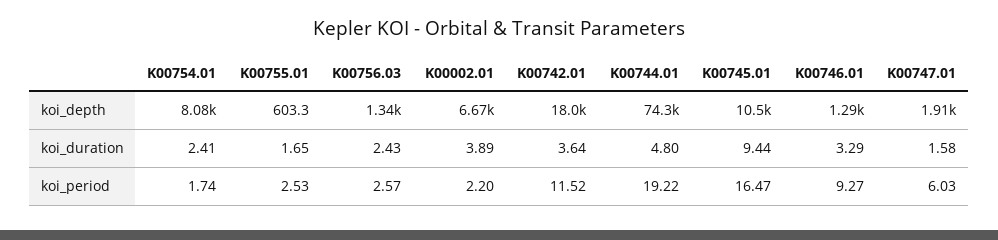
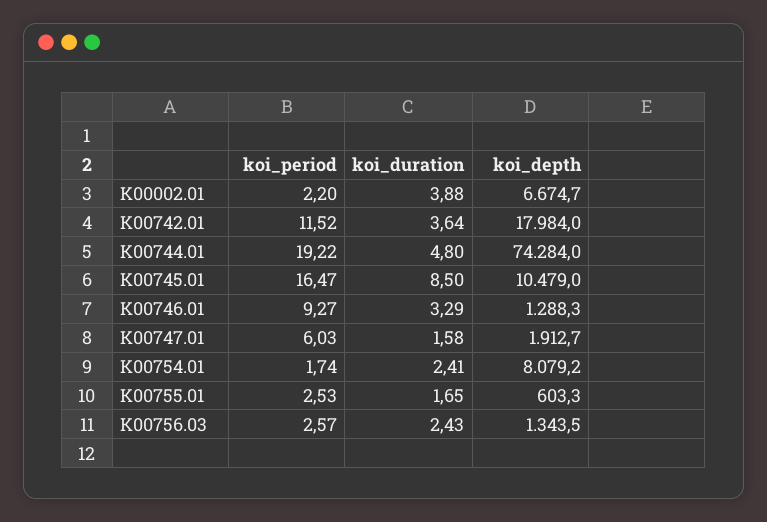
K00002.01, koi_duration: 3.89 -> 3.88
K00745.01, koi_duration: 9.44 -> 8.5

